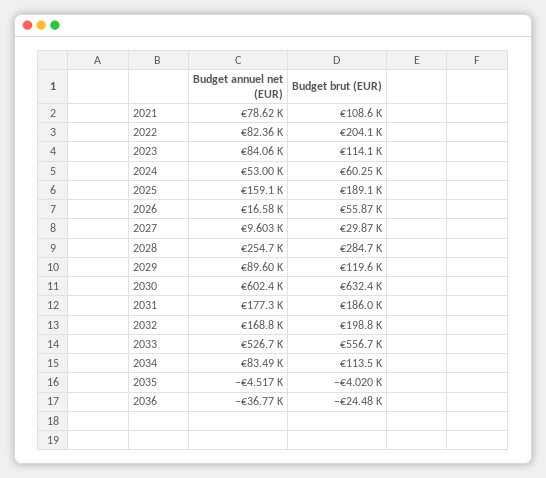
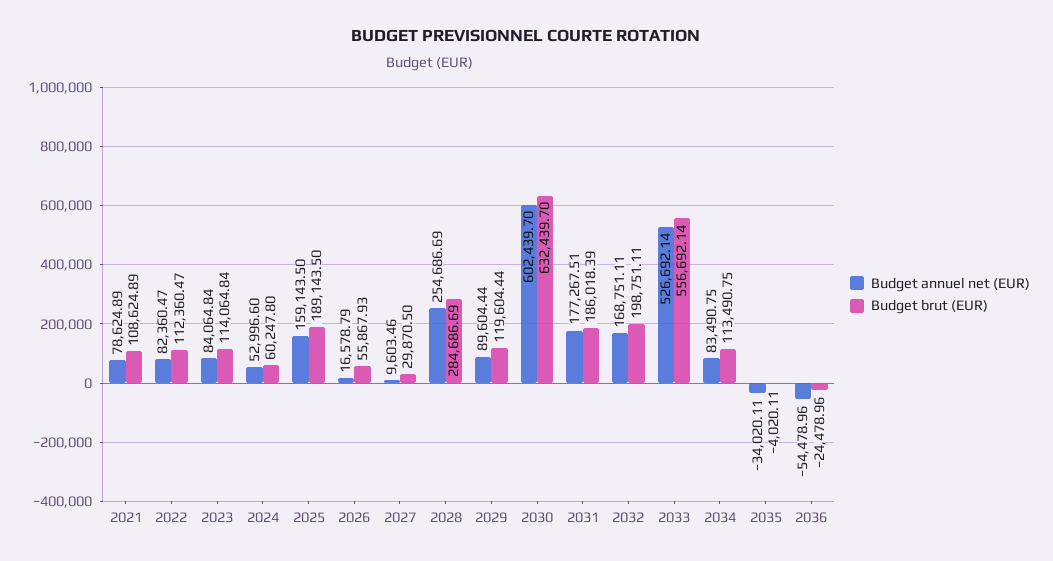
Budget brut (EUR), 2022: 204100 -> 112360.47
Budget annuel net (EUR), 2035: -4517 -> -34020.11
Budget annuel net (EUR), 2036: -36770 -> -54478.96

